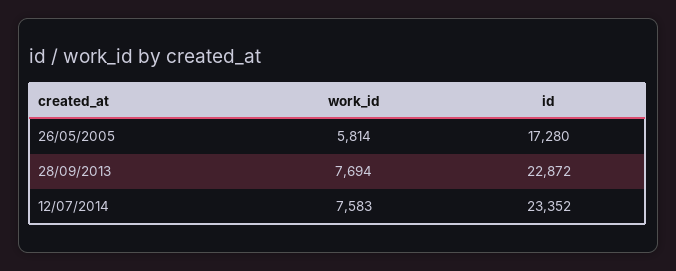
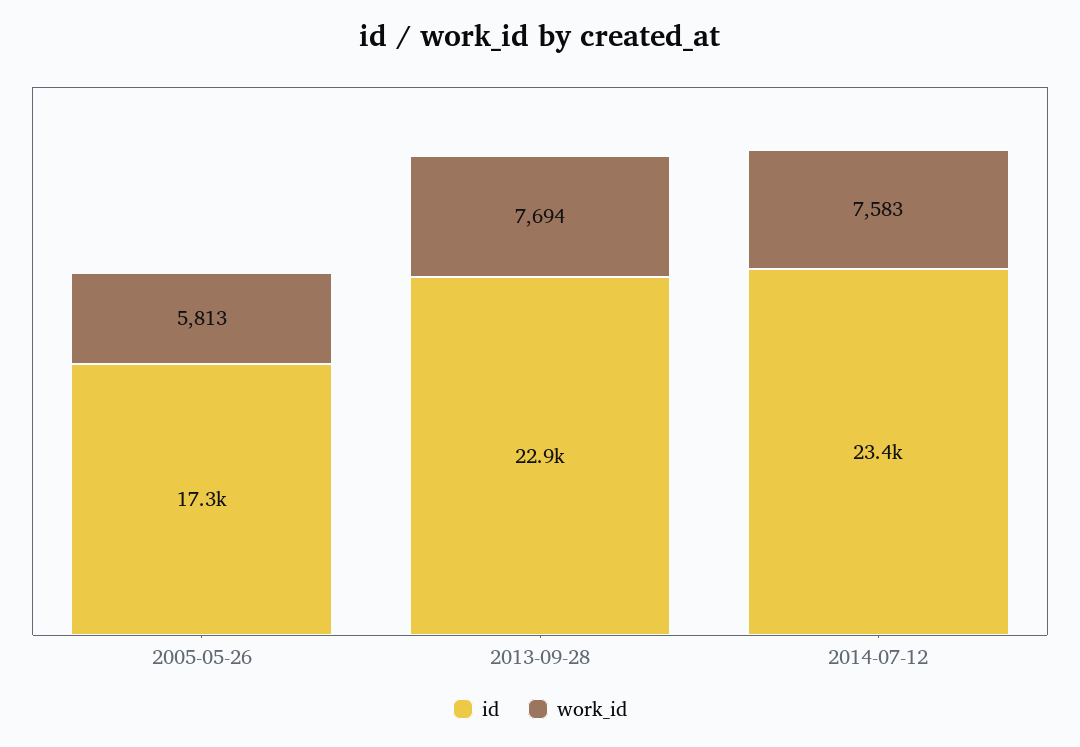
work_id, 26/05/2005: 5814 -> 5813

